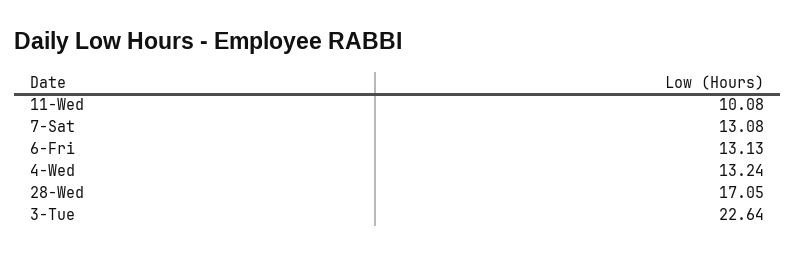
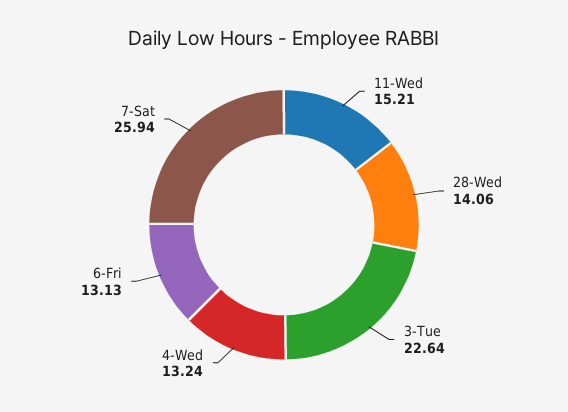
11-Wed: 10.08 -> 15.21
7-Sat: 13.08 -> 25.94
28-Wed: 17.05 -> 14.06

